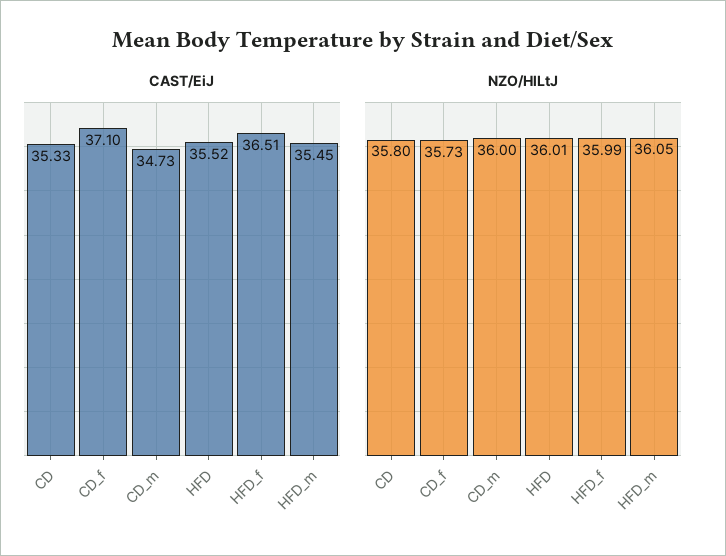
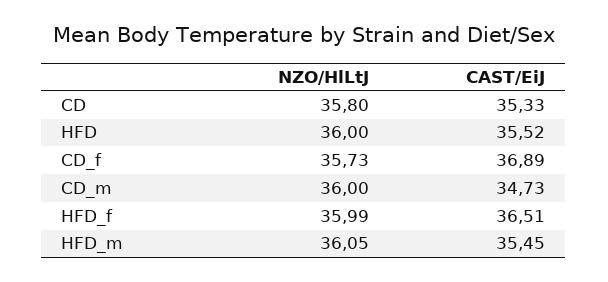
CAST/EiJ, CD_f: 37.1 -> 36.89
NZO/HlLtJ, HFD: 36.01 -> 36

